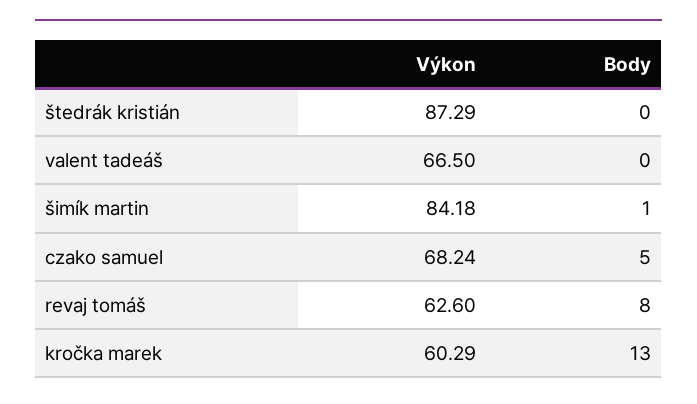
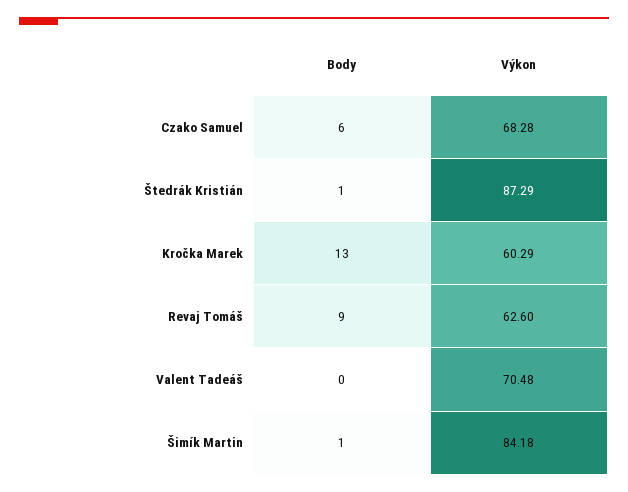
Body, štedrák kristián: 0 -> 1
Výkon, valent tadeáš: 66.5 -> 70.48
Výkon, czako samuel: 68.24 -> 68.28
Body, czako samuel: 5 -> 6
Body, revaj tomáš: 8 -> 9

